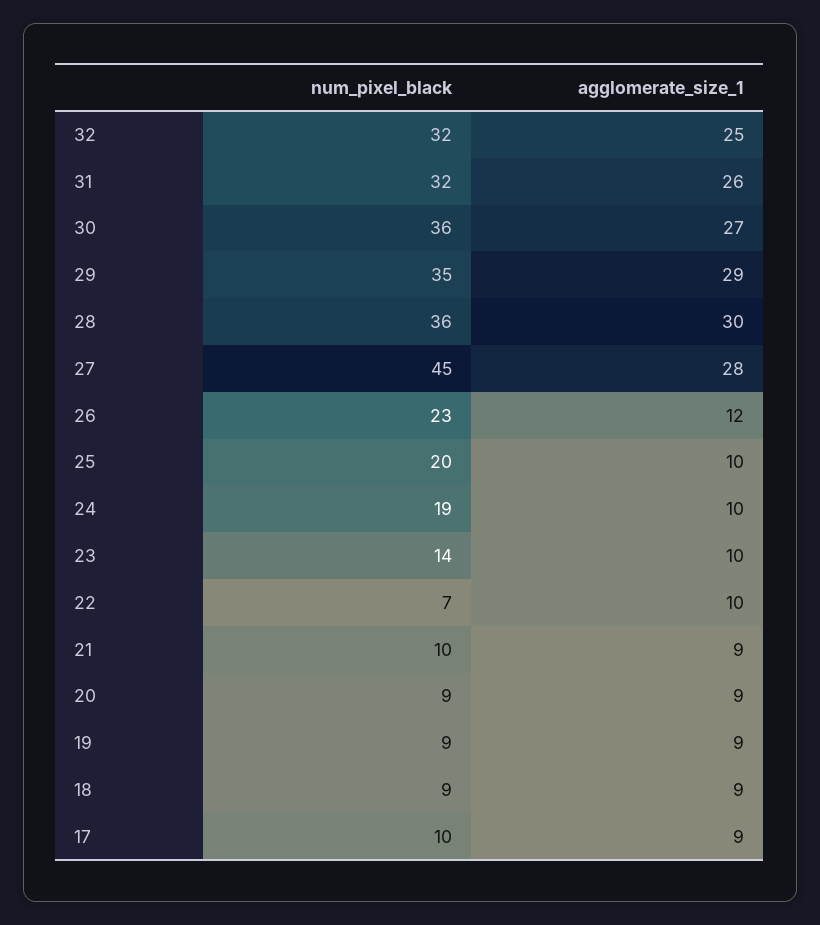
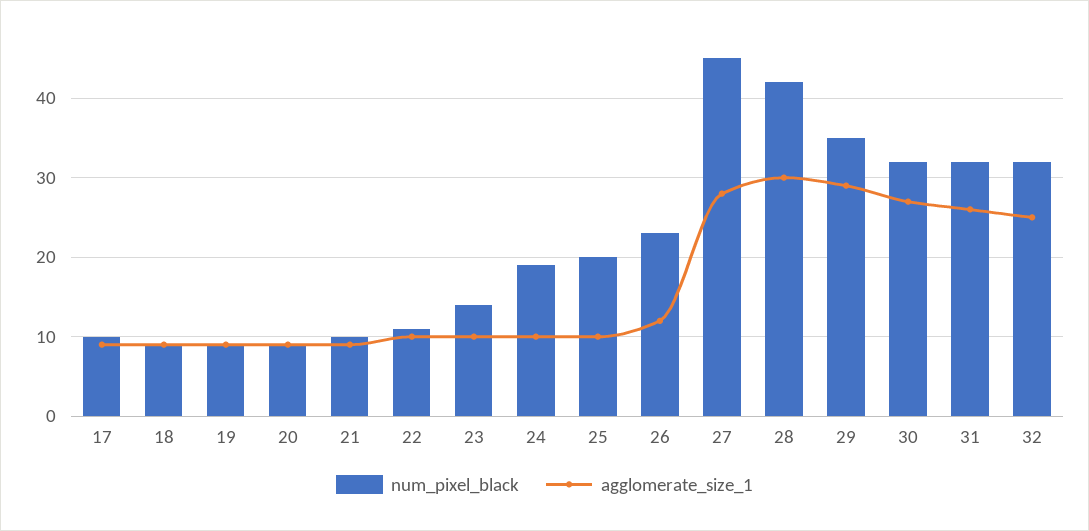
num_pixel_black, 30: 36 -> 32
num_pixel_black, 28: 36 -> 42
num_pixel_black, 22: 7 -> 11

